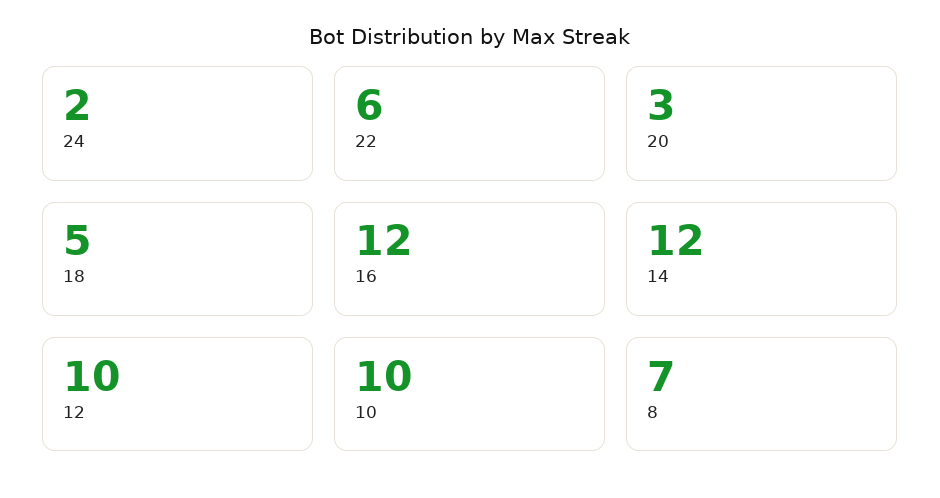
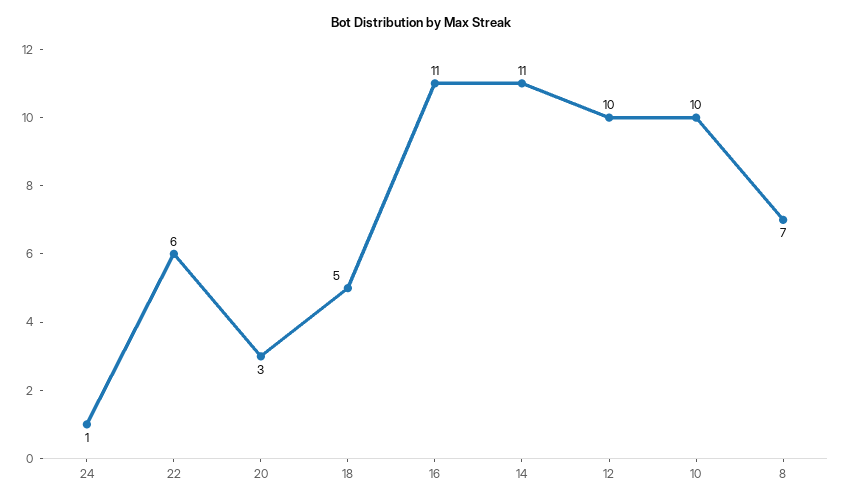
24: 2 -> 1
16: 12 -> 11
14: 12 -> 11

